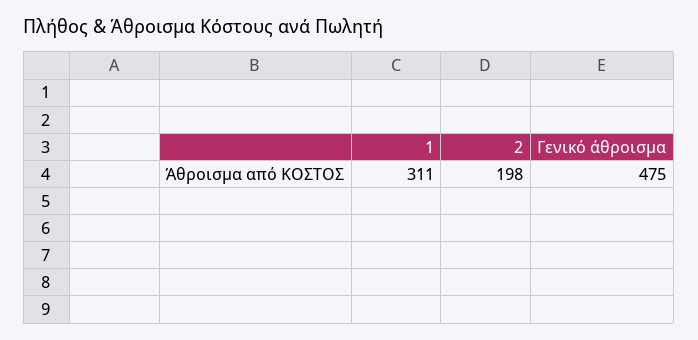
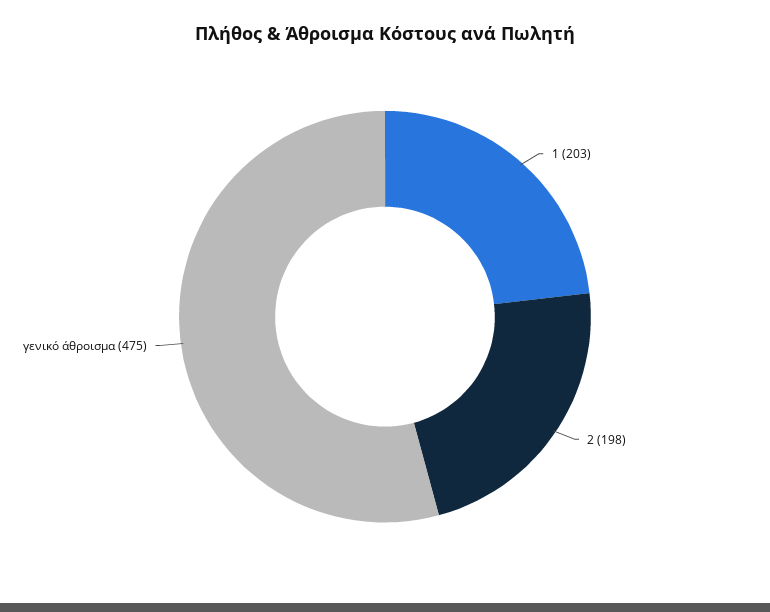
1: 311 -> 203

